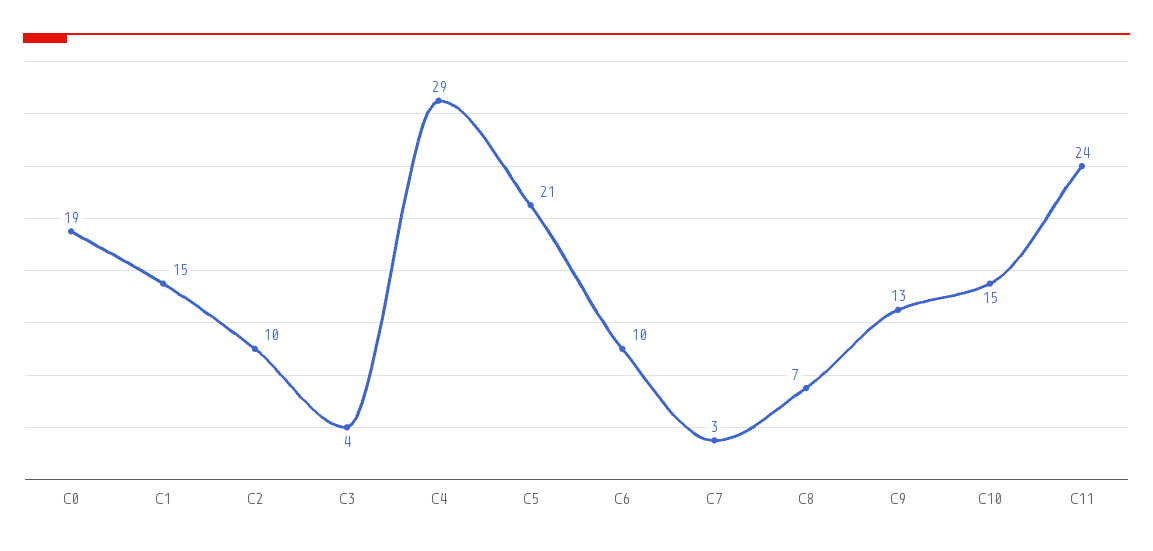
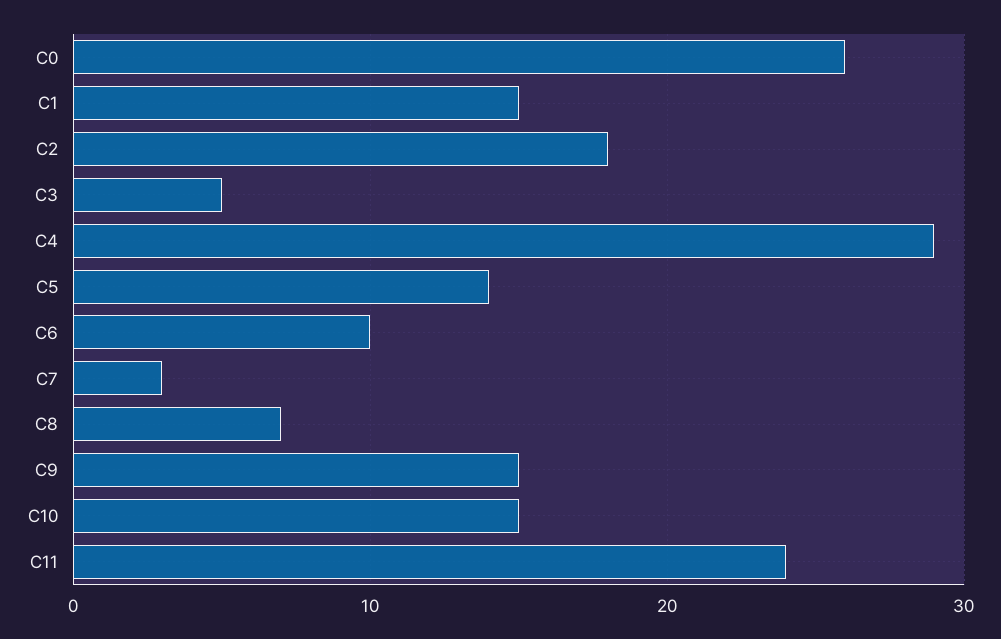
C0: 19 -> 26
C2: 10 -> 18
C3: 4 -> 5
C5: 21 -> 14
C9: 13 -> 15

